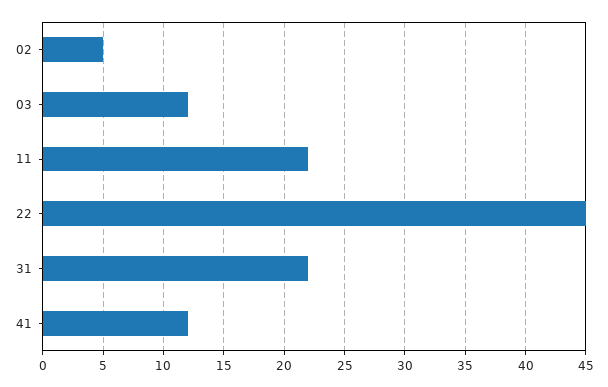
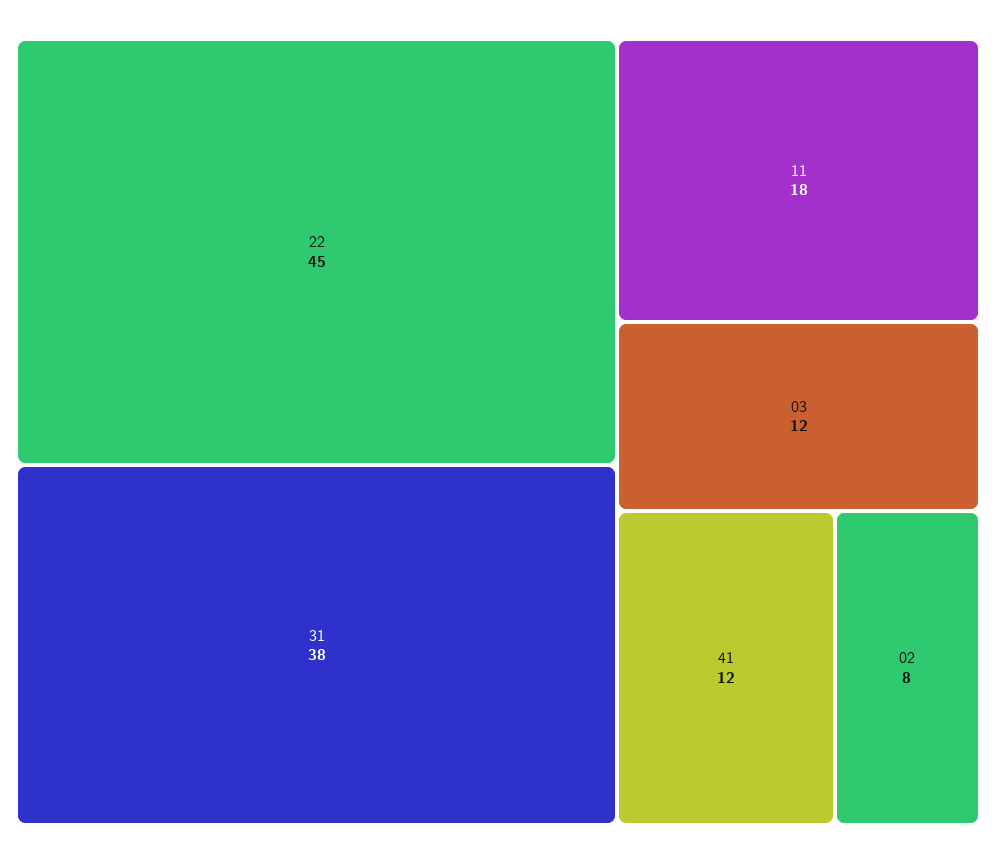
02: 5 -> 8
11: 22 -> 18
31: 22 -> 38

